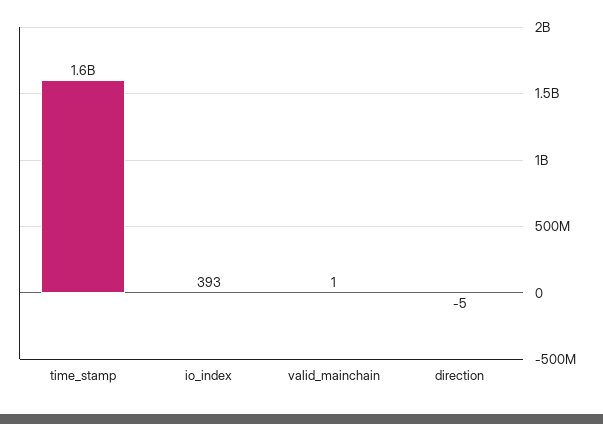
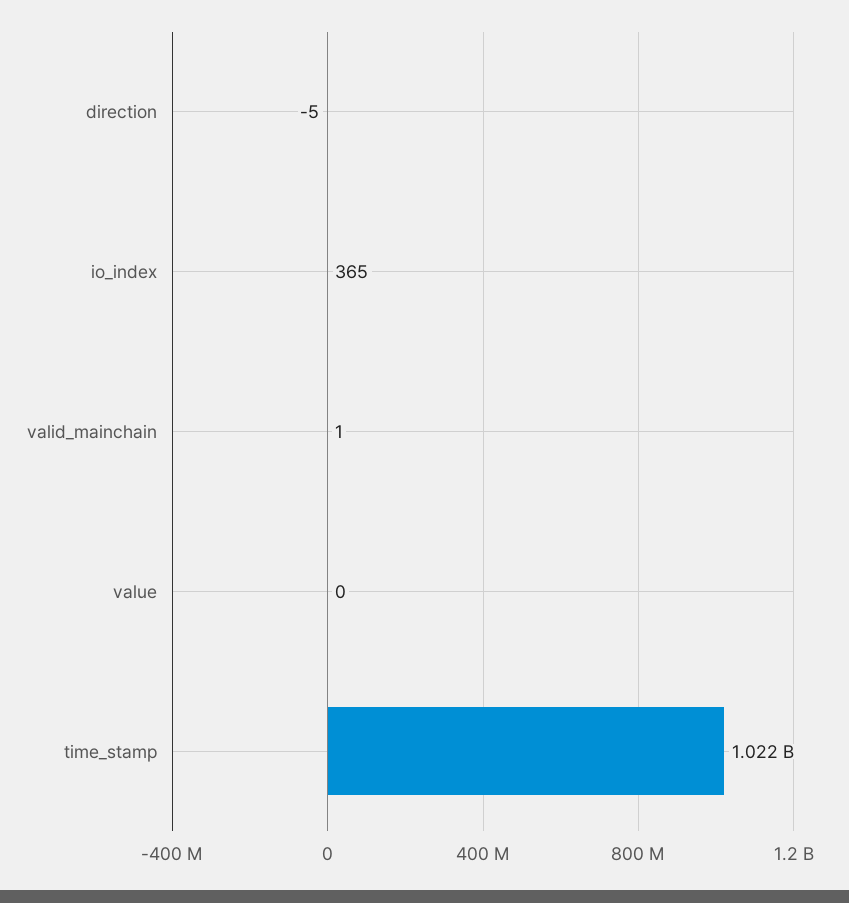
time_stamp: 1600000000 -> 1022000000
io_index: 393 -> 365
value: none -> 0

